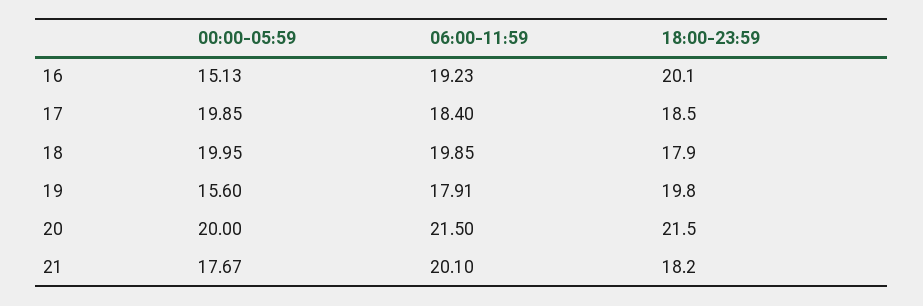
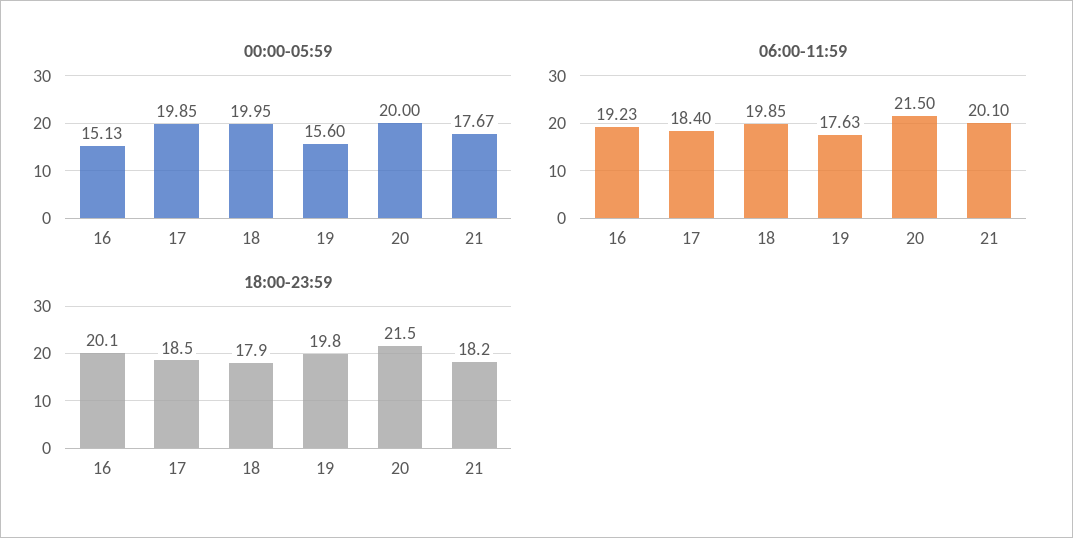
06:00-11:59, 19: 17.91 -> 17.63

